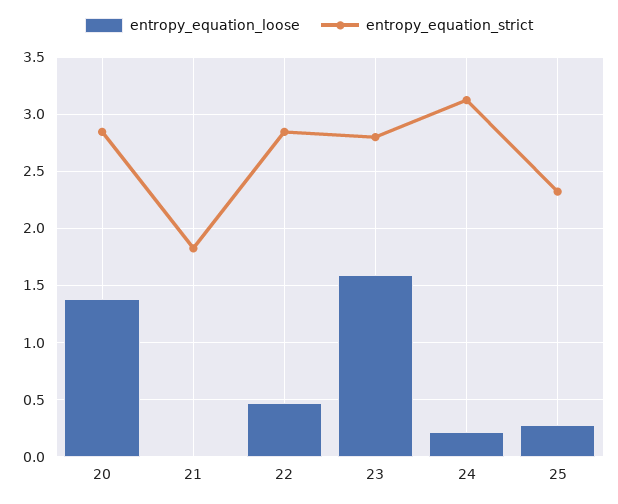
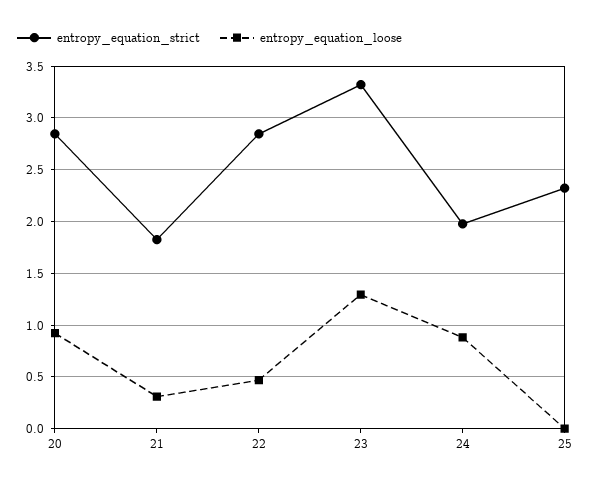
entropy_equation_loose, 20: 1.4 -> 0.9
entropy_equation_loose, 21: 0 -> 0.3
entropy_equation_loose, 23: 1.6 -> 1.3
entropy_equation_strict, 23: 2.8 -> 3.3
entropy_equation_loose, 24: 0.2 -> 0.9
entropy_equation_strict, 24: 3.1 -> 2
entropy_equation_loose, 25: 0.3 -> 0

